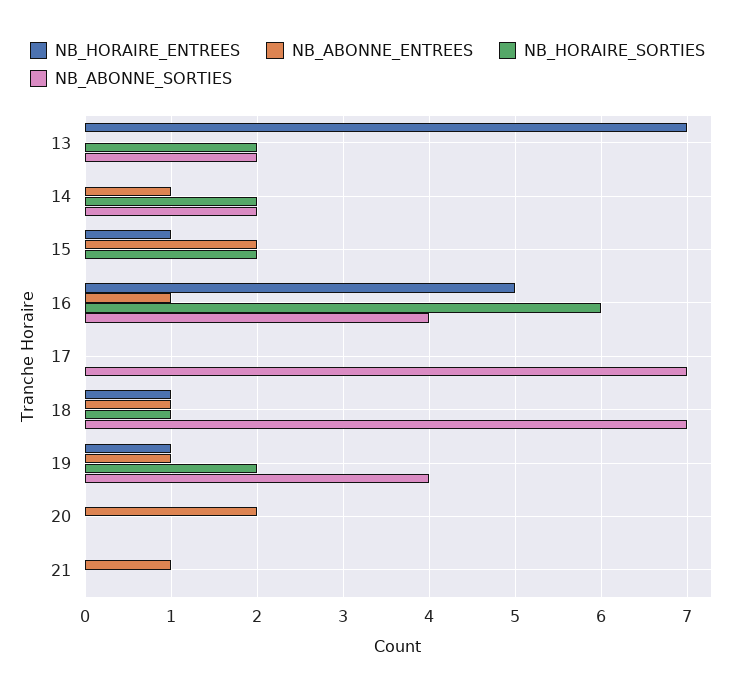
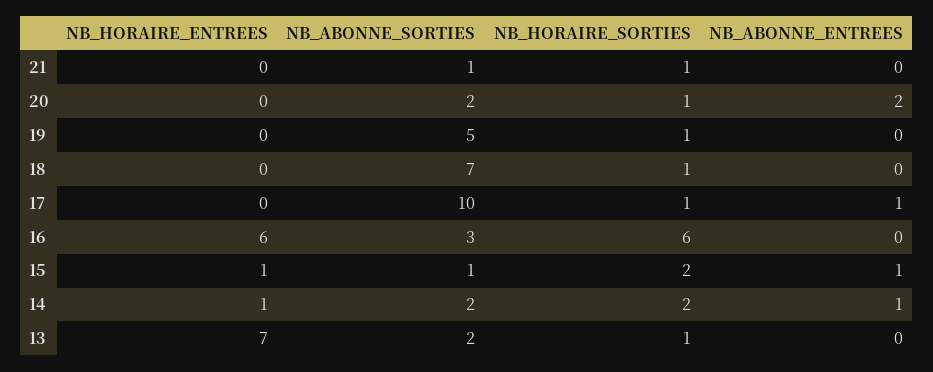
NB_HORAIRE_SORTIES, 13: 2 -> 1
NB_HORAIRE_ENTREES, 14: 0 -> 1
NB_ABONNE_ENTREES, 15: 2 -> 1
NB_ABONNE_SORTIES, 15: 0 -> 1
NB_HORAIRE_ENTREES, 16: 5 -> 6
NB_ABONNE_ENTREES, 16: 1 -> 0
NB_ABONNE_SORTIES, 16: 4 -> 3
NB_ABONNE_ENTREES, 17: 0 -> 1
NB_HORAIRE_SORTIES, 17: 0 -> 1
NB_ABONNE_SORTIES, 17: 7 -> 10
NB_HORAIRE_ENTREES, 18: 1 -> 0
NB_ABONNE_ENTREES, 18: 1 -> 0
NB_HORAIRE_ENTREES, 19: 1 -> 0
NB_ABONNE_ENTREES, 19: 1 -> 0
NB_HORAIRE_SORTIES, 19: 2 -> 1
NB_ABONNE_SORTIES, 19: 4 -> 5
NB_HORAIRE_SORTIES, 20: 0 -> 1
NB_ABONNE_SORTIES, 20: 0 -> 2
NB_ABONNE_ENTREES, 21: 1 -> 0
NB_HORAIRE_SORTIES, 21: 0 -> 1
NB_ABONNE_SORTIES, 21: 0 -> 1

